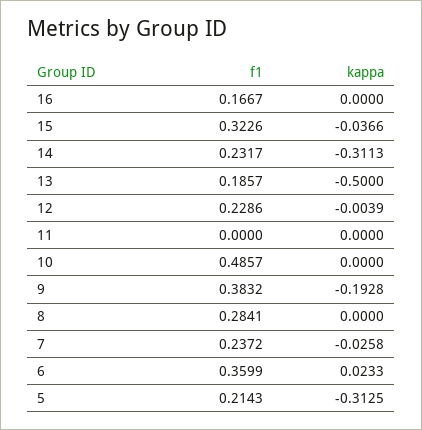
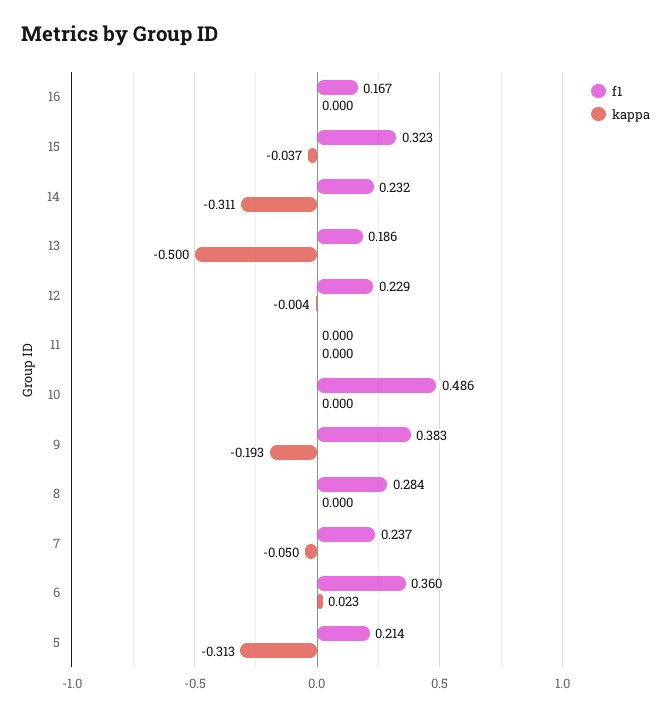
kappa, 7: -0.0258 -> -0.05

